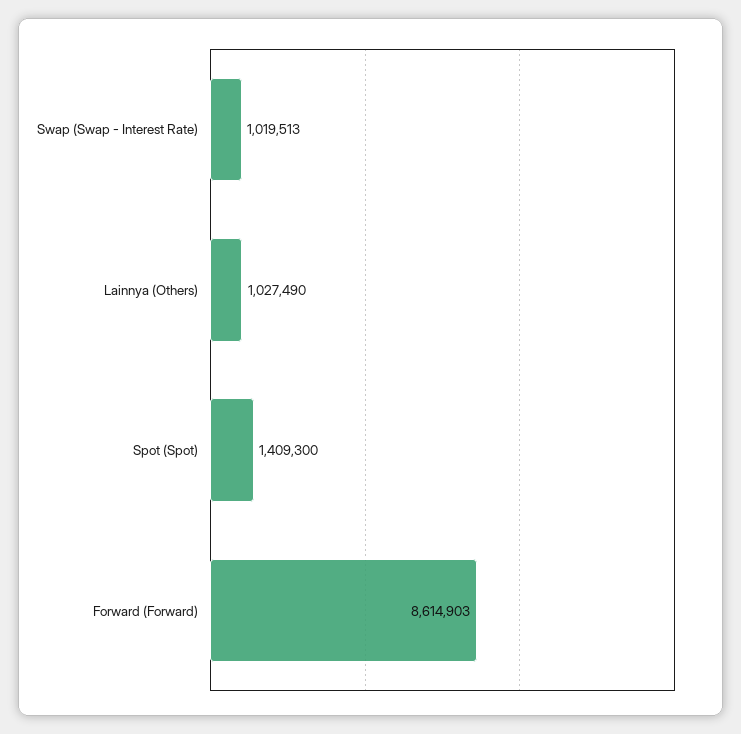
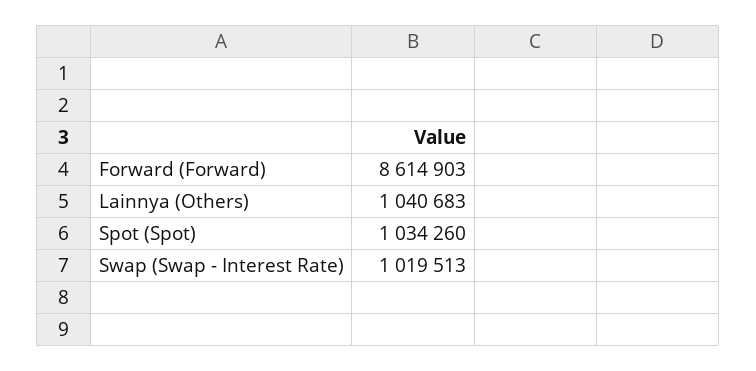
Lainnya (Others): 1027490 -> 1040683
Spot (Spot): 1409300 -> 1034260

